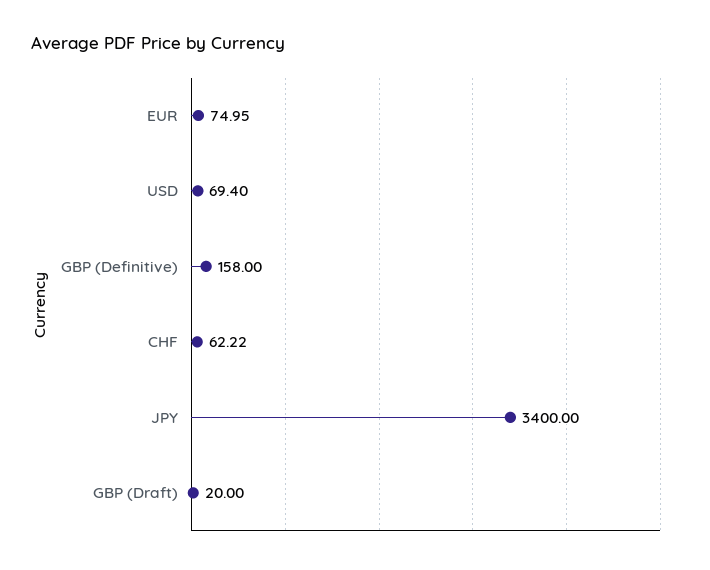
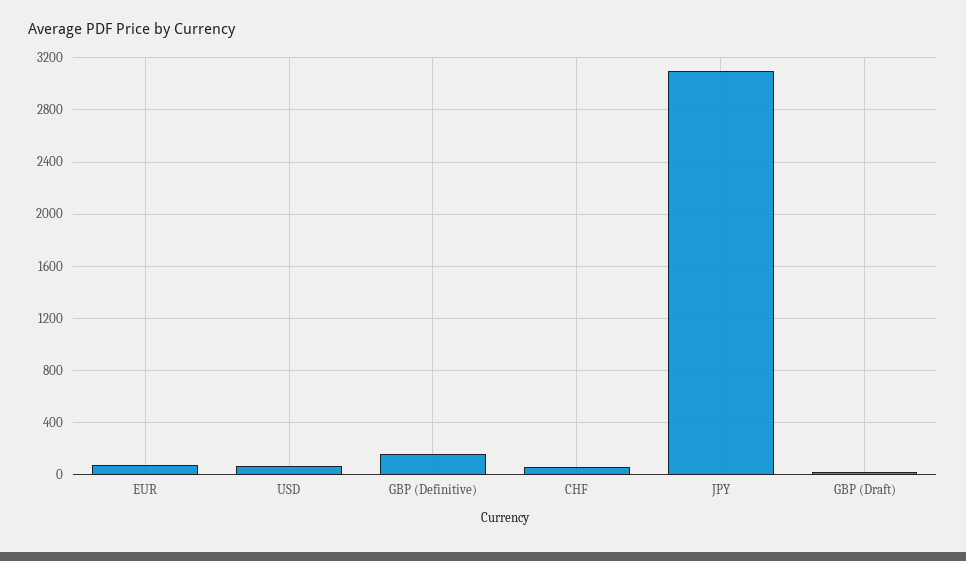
JPY: 3400 -> 3100

